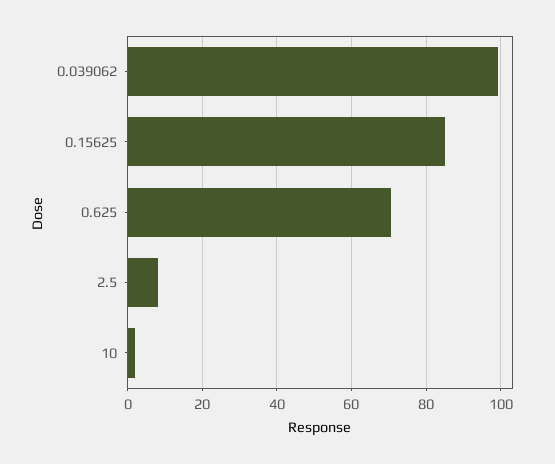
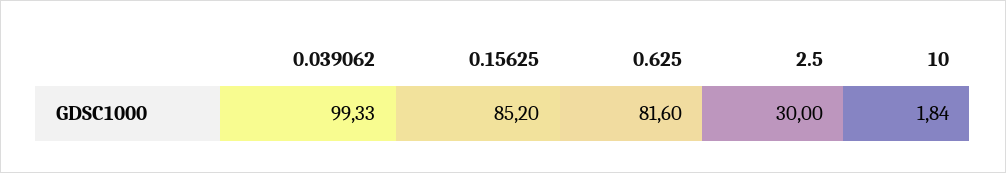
0.625: 70 -> 81.6
2.5: 8 -> 30

